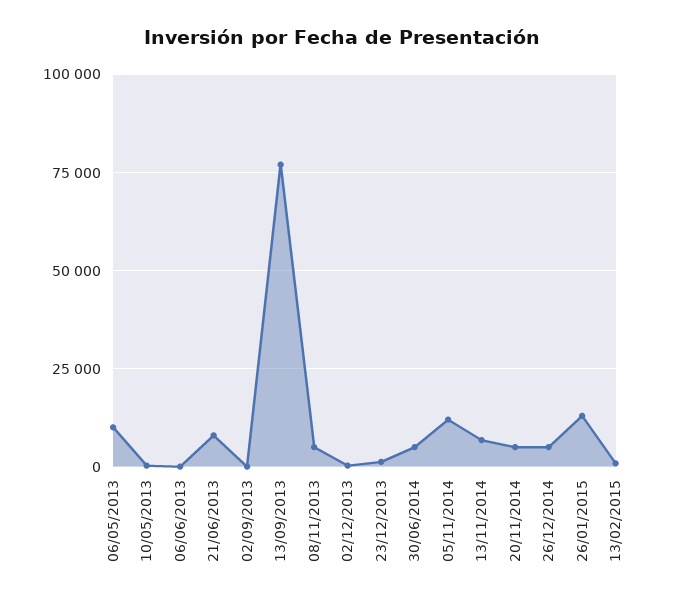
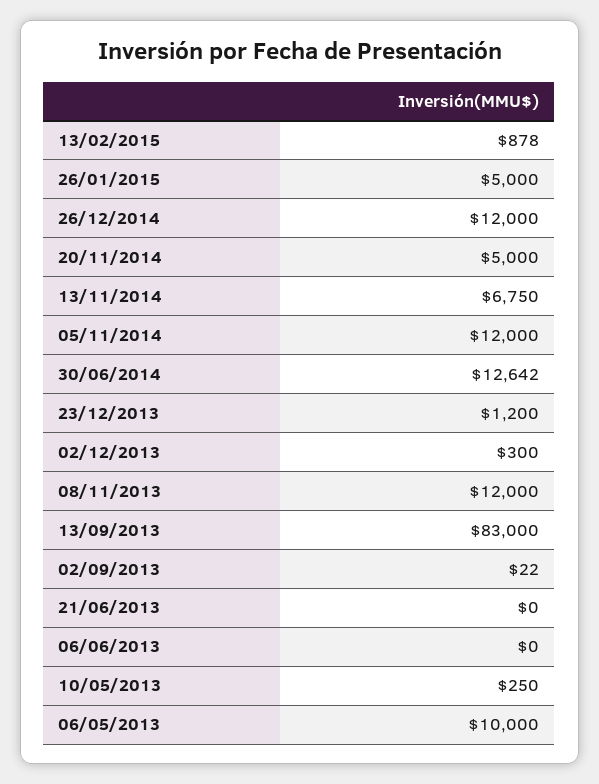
21/06/2013: 7500 -> 0
13/09/2013: 77500 -> 83000
08/11/2013: 5000 -> 12000
30/06/2014: 5000 -> 12642
26/12/2014: 5000 -> 12000
26/01/2015: 12500 -> 5000

